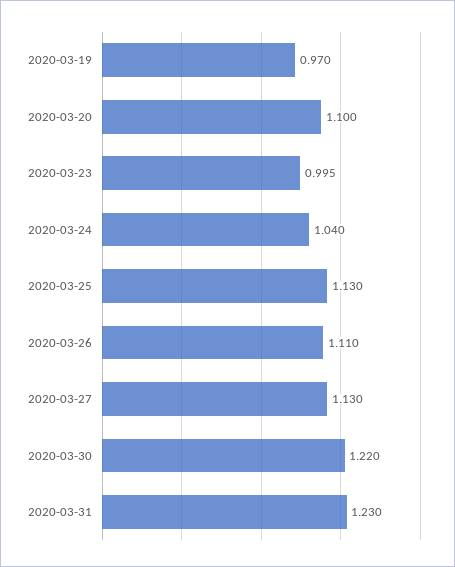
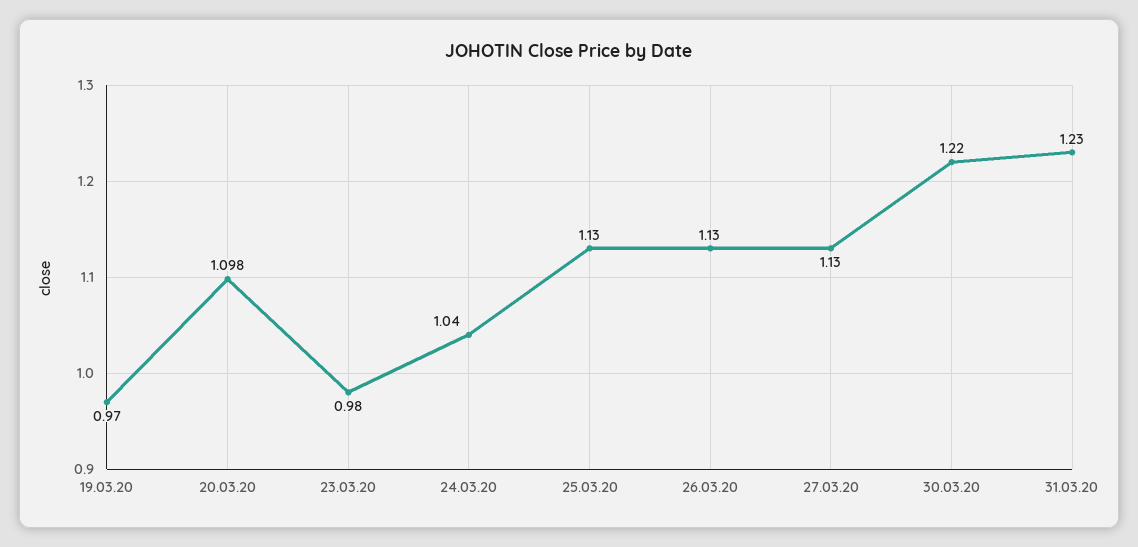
2020-03-20: 1.1 -> 1.098
2020-03-23: 0.995 -> 0.98
2020-03-26: 1.11 -> 1.13

